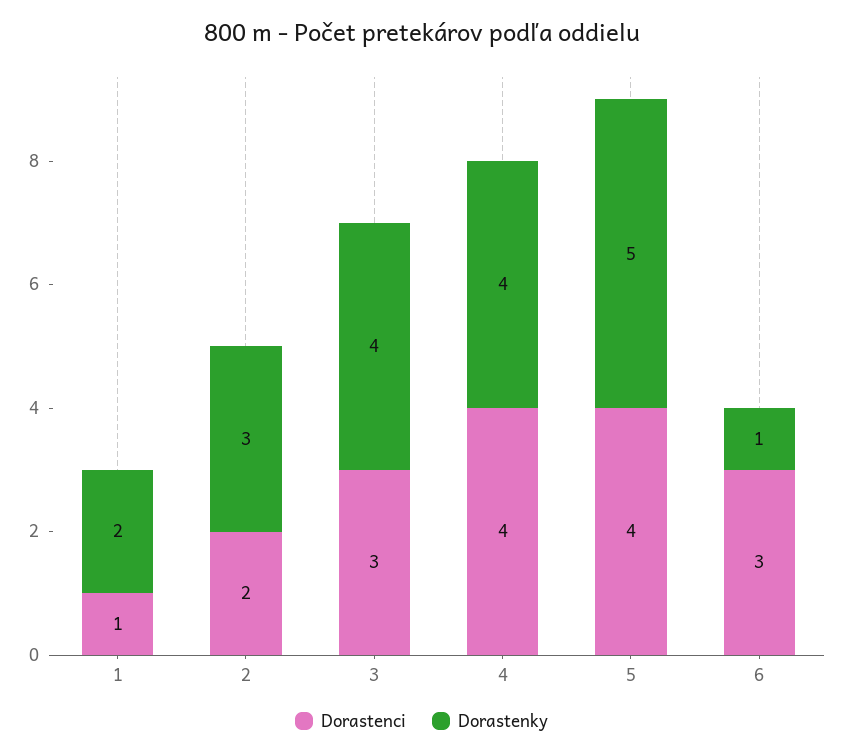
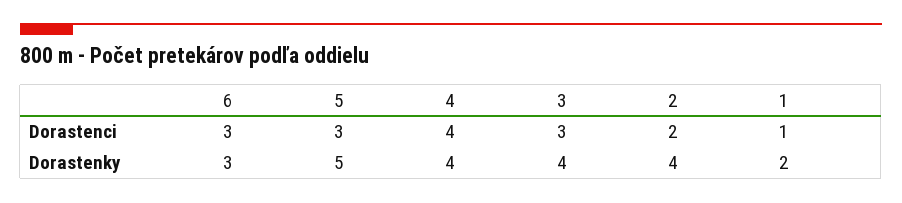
Dorastenky, 2: 3 -> 4
Dorastenci, 5: 4 -> 3
Dorastenky, 6: 1 -> 3

